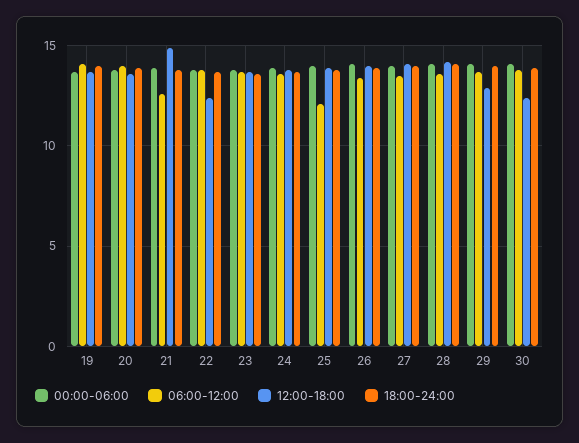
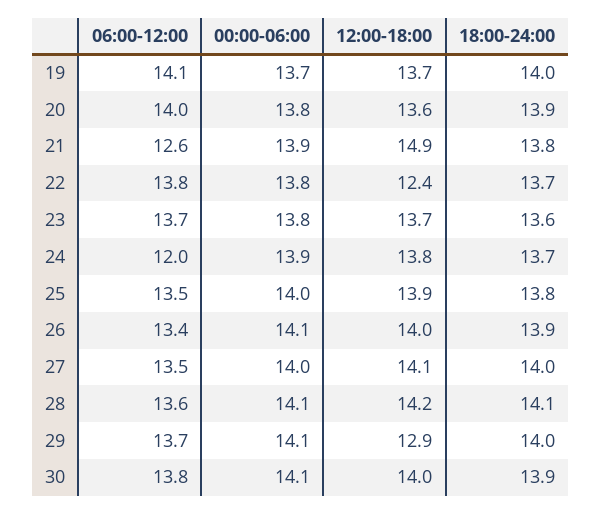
06:00-12:00, 24: 13.5 -> 12
06:00-12:00, 25: 12 -> 13.5
12:00-18:00, 30: 12.5 -> 14

